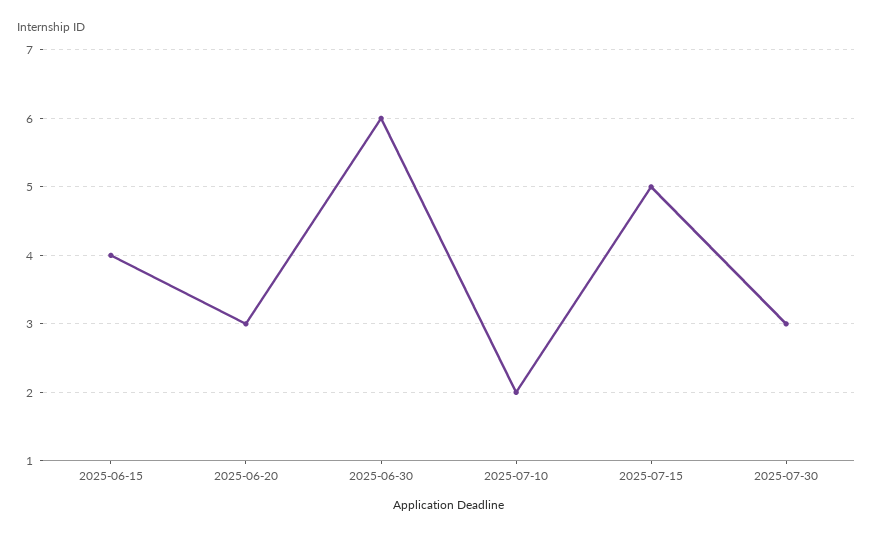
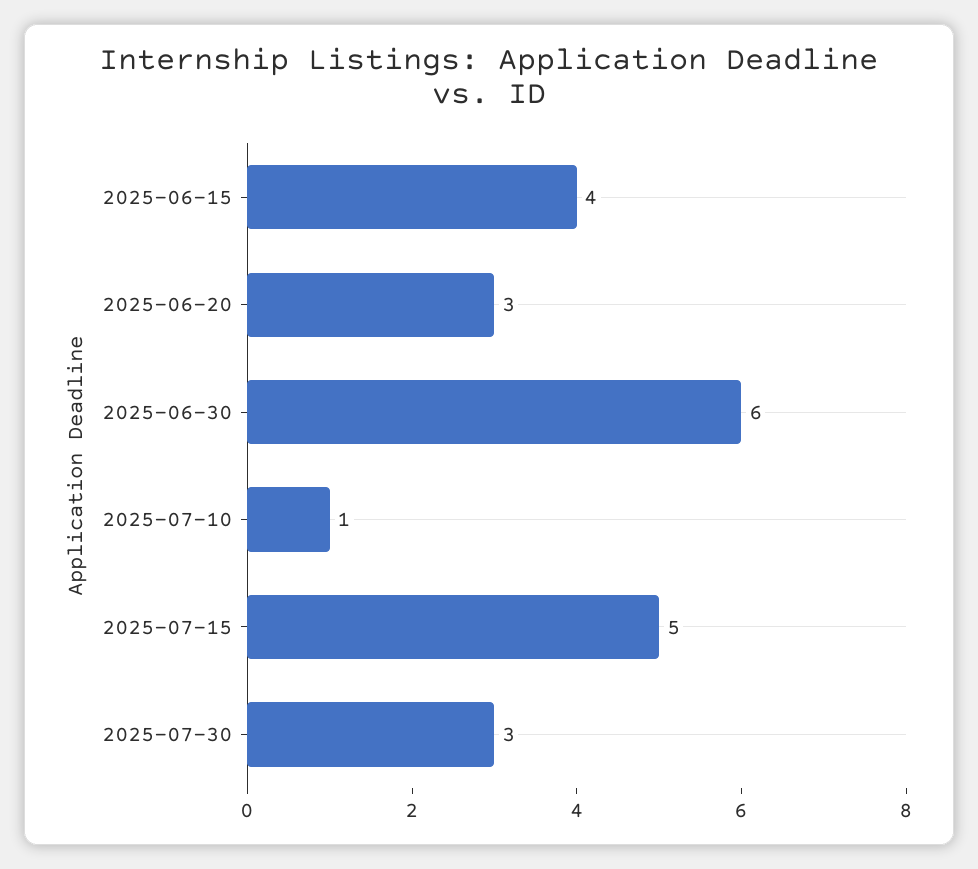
2025-07-10: 2 -> 1

